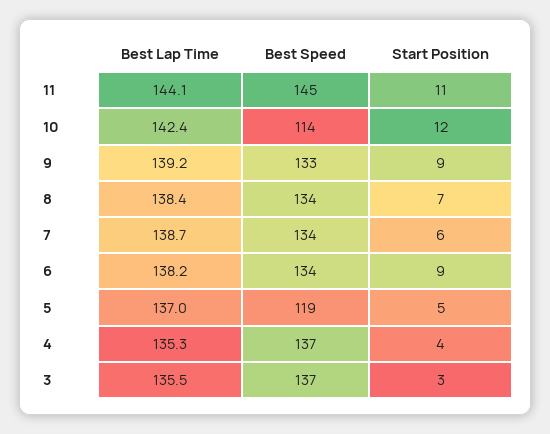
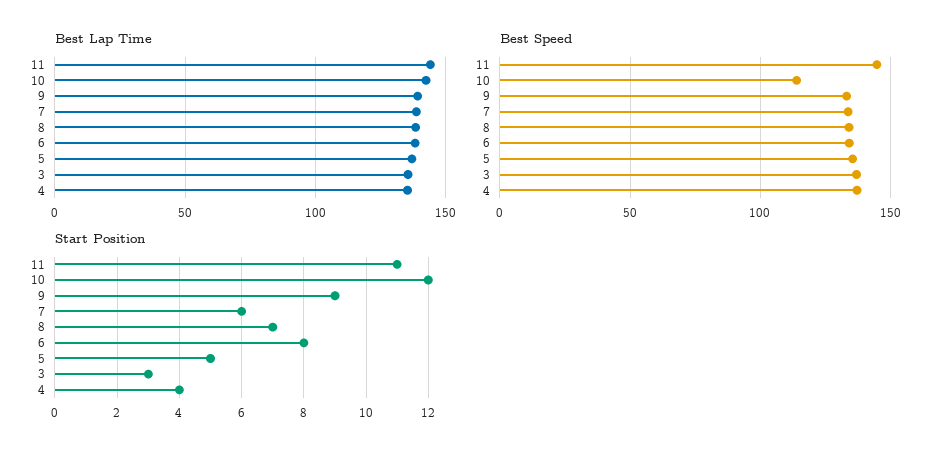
Start Position, 6: 9 -> 8
Best Speed, 5: 119 -> 135

